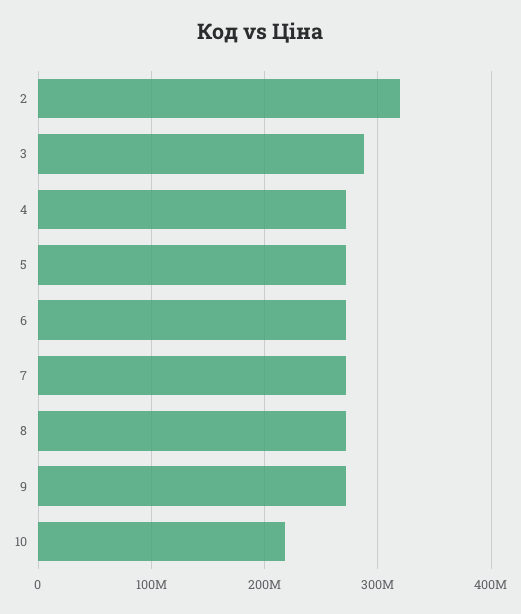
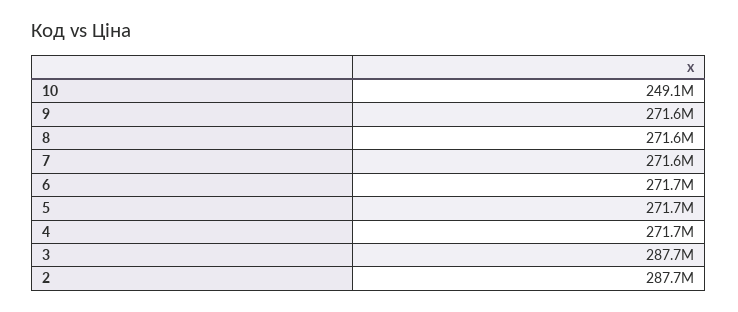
2: 320000000 -> 287700000
10: 220000000 -> 249100000

